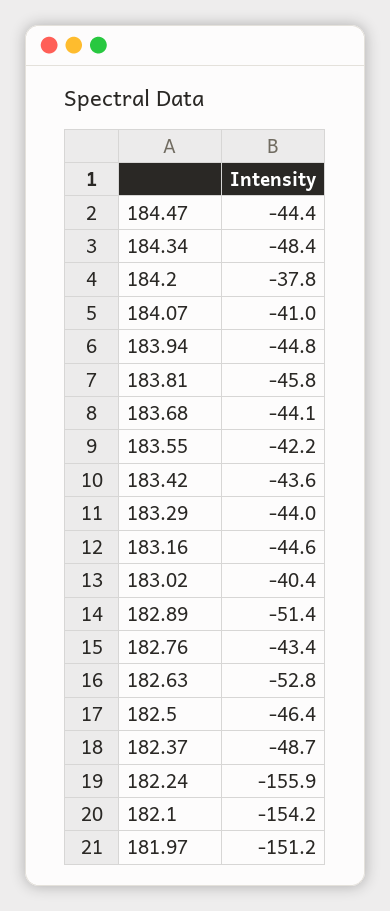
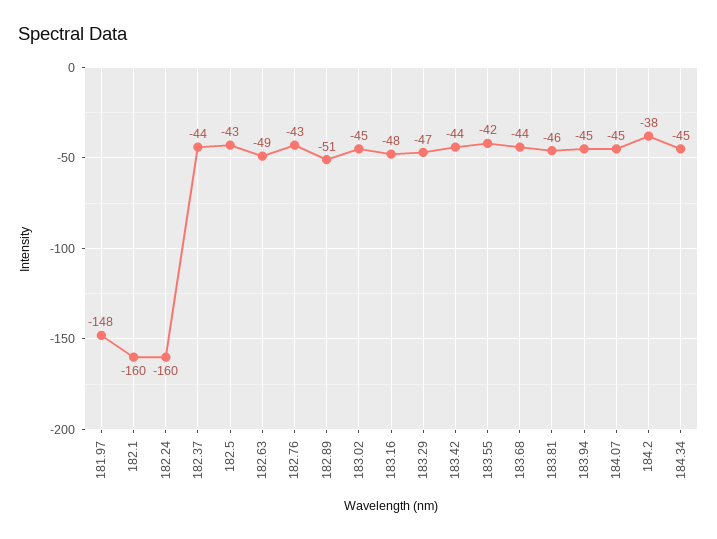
184.47: -44.4 -> none
184.34: -48.4 -> -45
184.07: -41 -> -45
183.29: -44 -> -47
183.16: -44.6 -> -48
183.02: -40.4 -> -45
182.63: -52.8 -> -49
182.5: -46.4 -> -43
182.37: -48.7 -> -44
182.24: -155.9 -> -160
182.1: -154.2 -> -160
181.97: -151.2 -> -148

